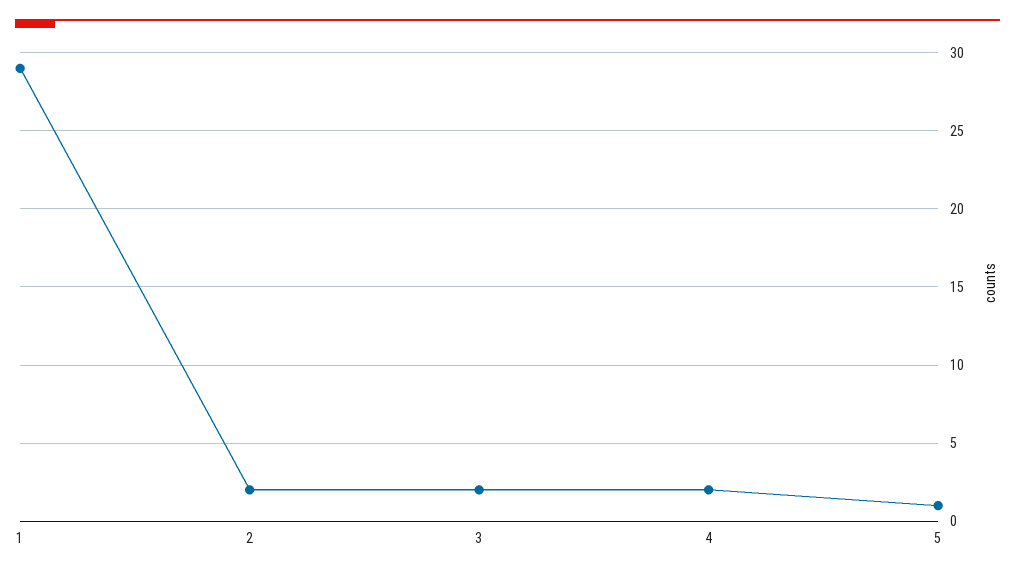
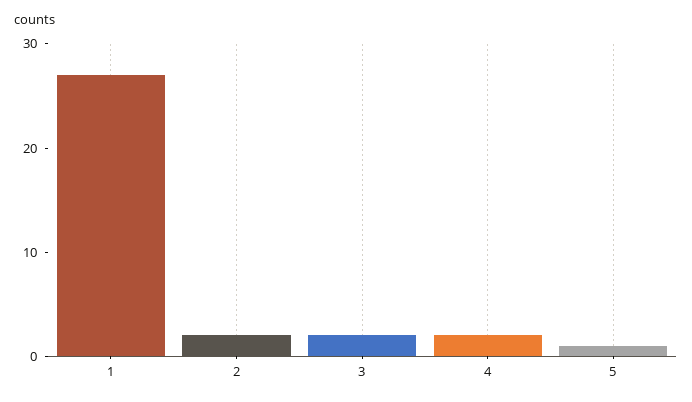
1: 29 -> 27

